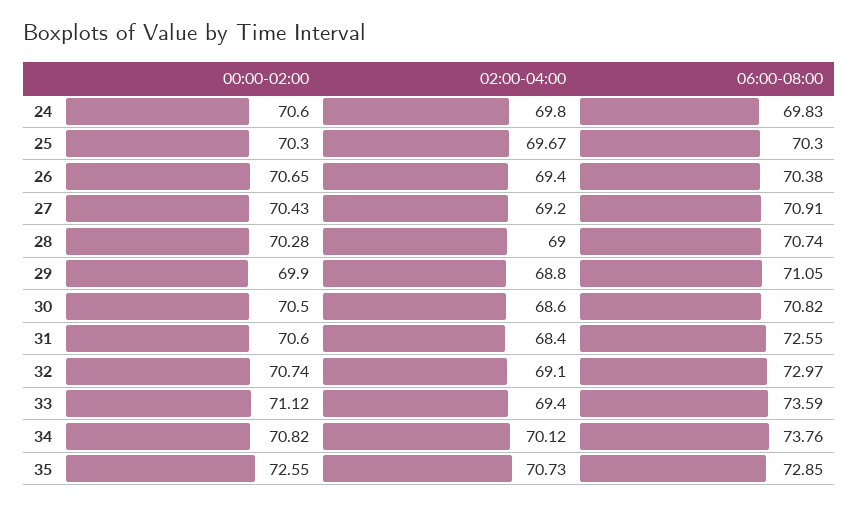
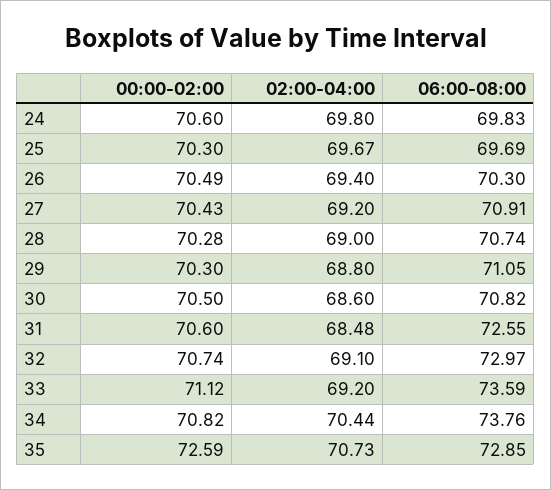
06:00-08:00, 25: 70.3 -> 69.69
00:00-02:00, 26: 70.65 -> 70.49
06:00-08:00, 26: 70.38 -> 70.3
00:00-02:00, 29: 69.9 -> 70.3
02:00-04:00, 31: 68.4 -> 68.48
02:00-04:00, 33: 69.4 -> 69.2
02:00-04:00, 34: 70.12 -> 70.44
00:00-02:00, 35: 72.55 -> 72.59

